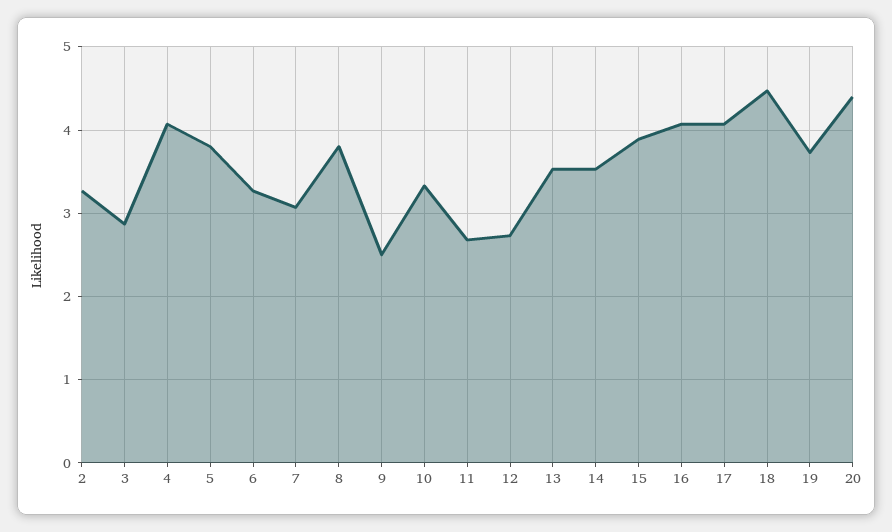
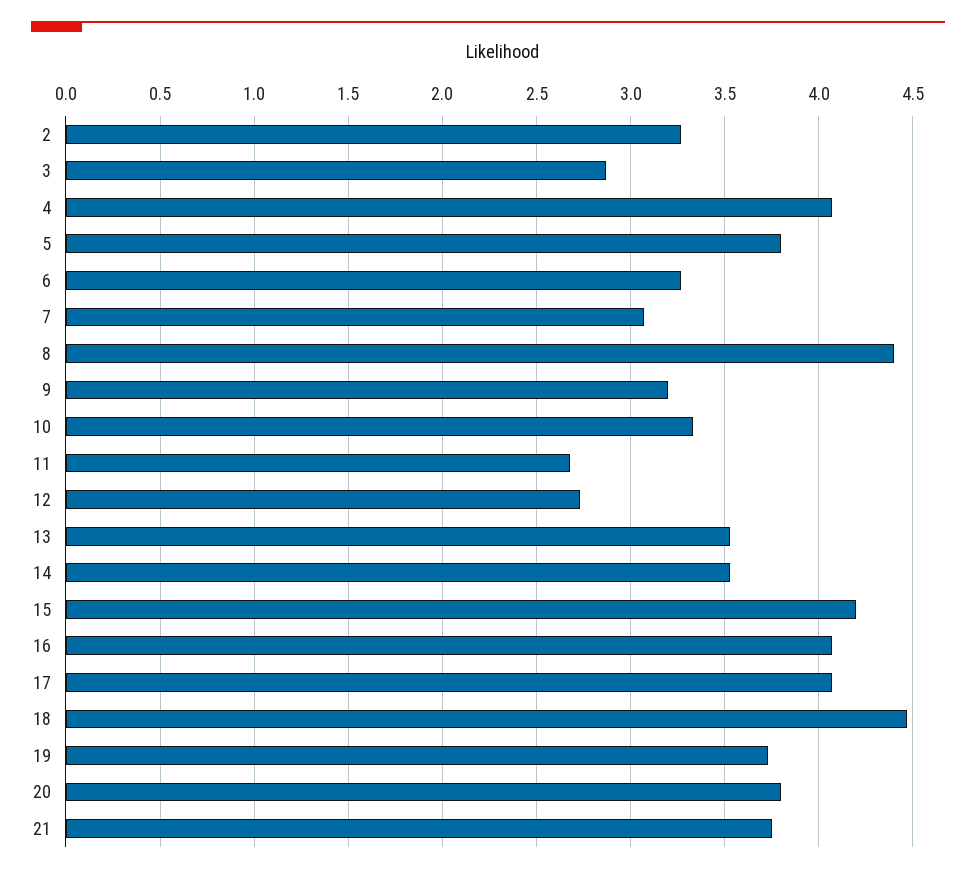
8: 3.8 -> 4.4
9: 2.5 -> 3.2
15: 3.9 -> 4.2
20: 4.4 -> 3.8
21: none -> 3.75

